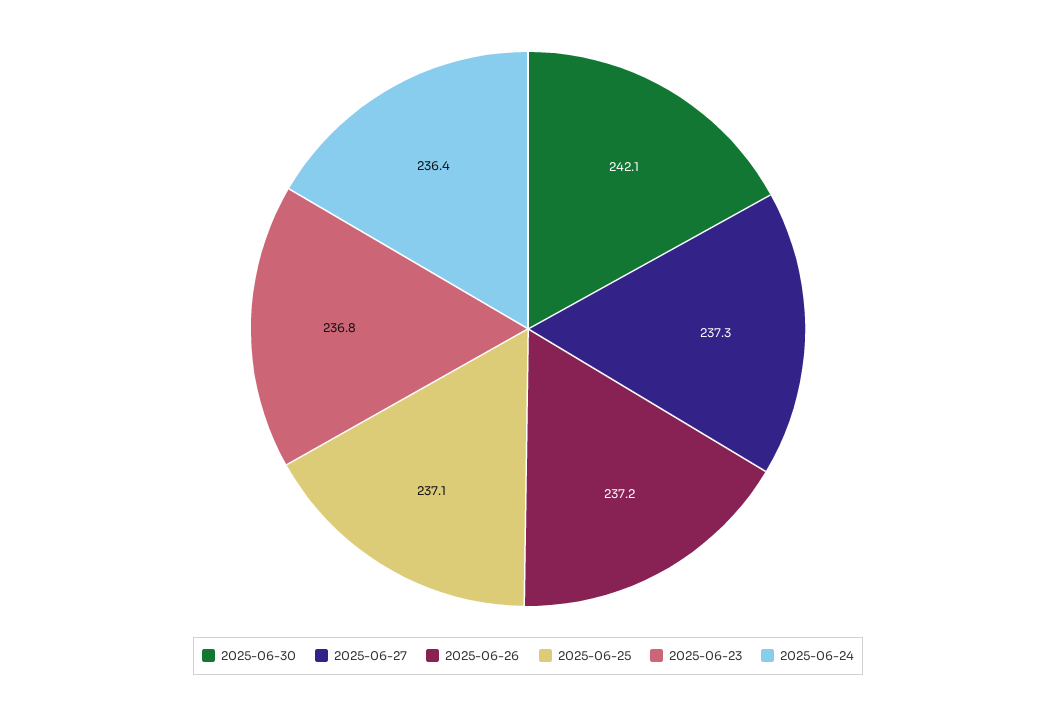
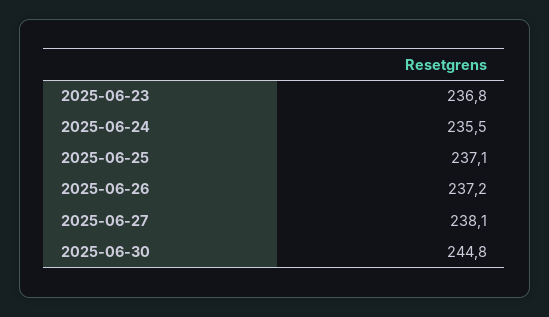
2025-06-30: 242.1 -> 244.8
2025-06-27: 237.3 -> 238.1
2025-06-24: 236.4 -> 235.5

